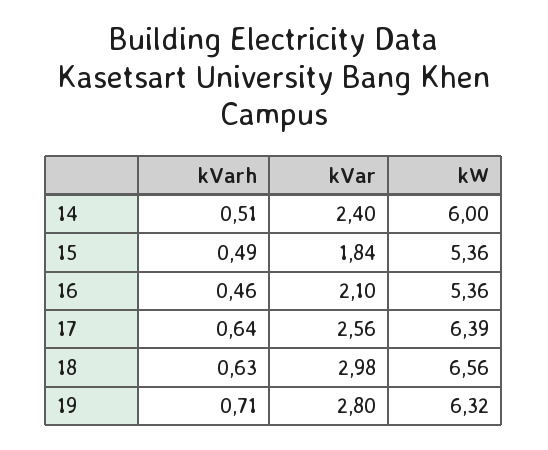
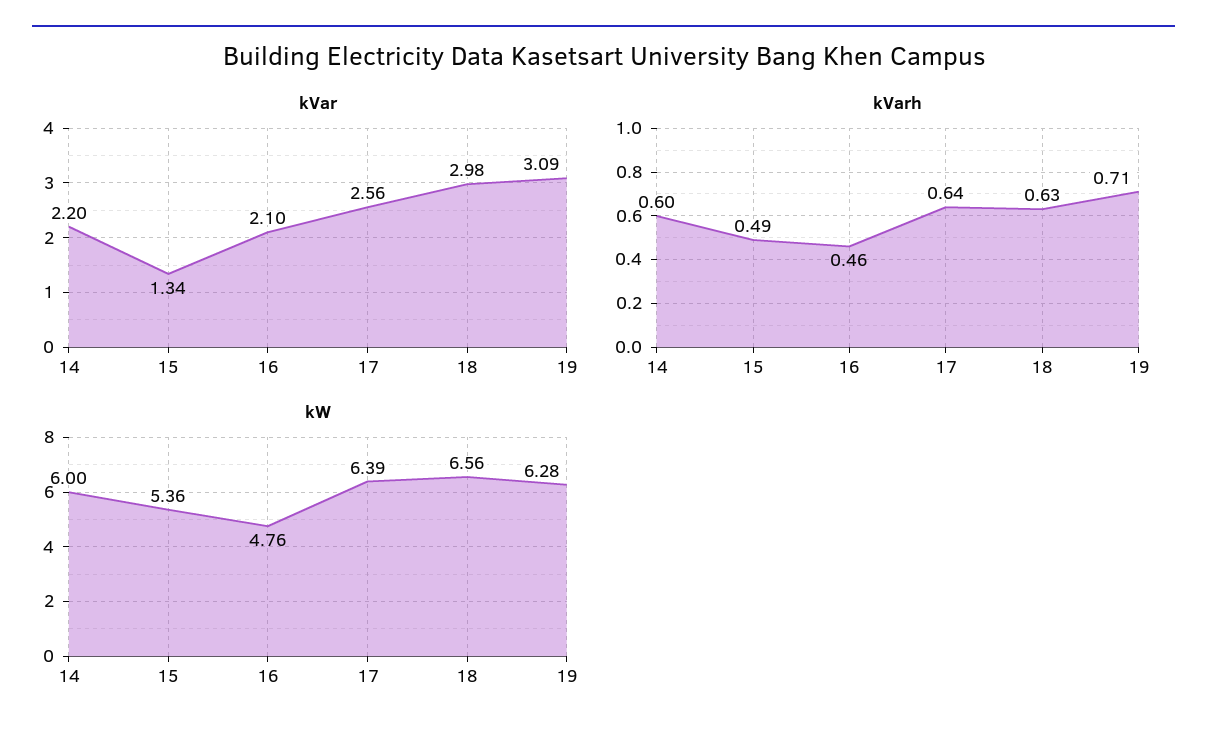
kVarh, 14: 0.51 -> 0.6
kVar, 14: 2.4 -> 2.2
kVar, 15: 1.84 -> 1.34
kW, 16: 5.36 -> 4.76
kVar, 19: 2.8 -> 3.09
kW, 19: 6.32 -> 6.28

